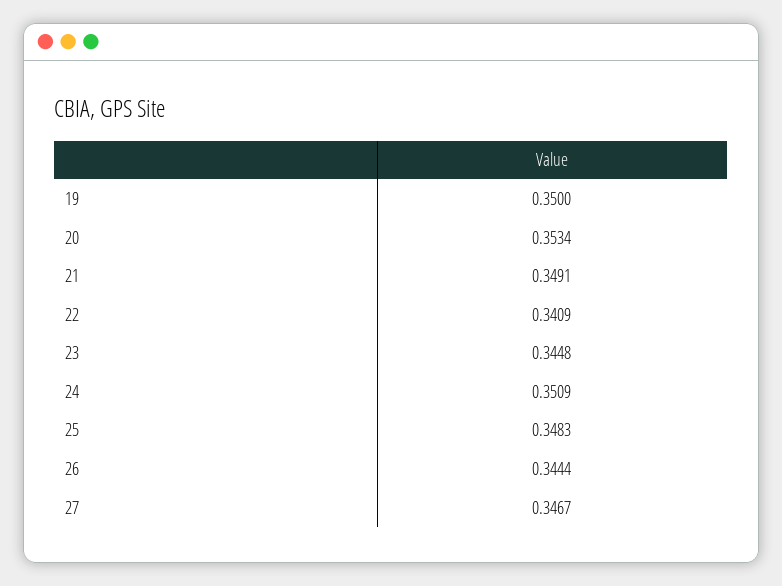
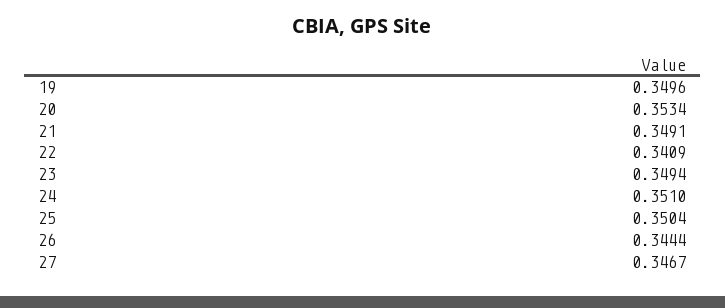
19: 0.35 -> 0.3496
23: 0.3448 -> 0.3494
24: 0.3509 -> 0.351
25: 0.3483 -> 0.3504

